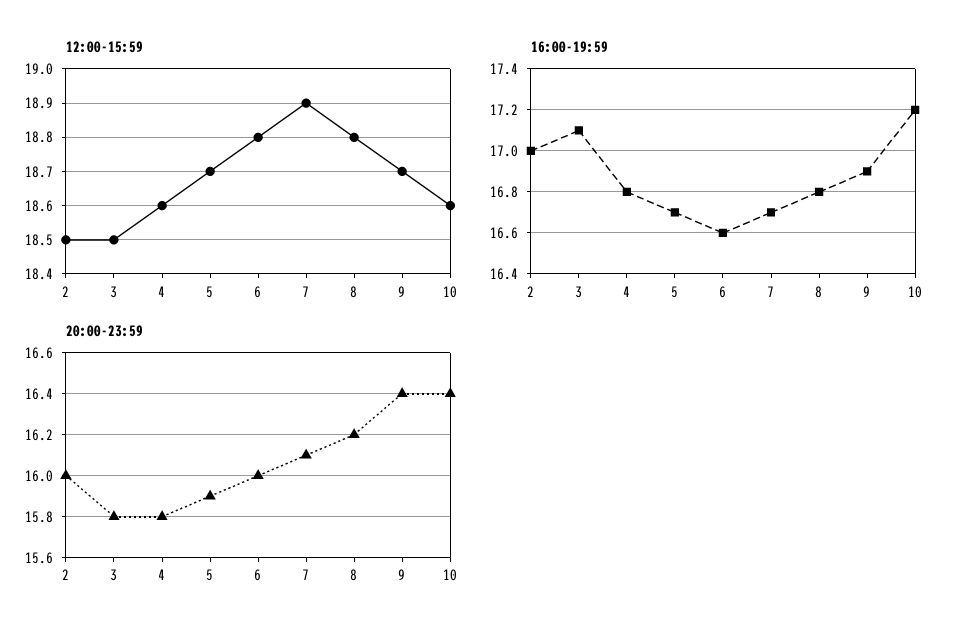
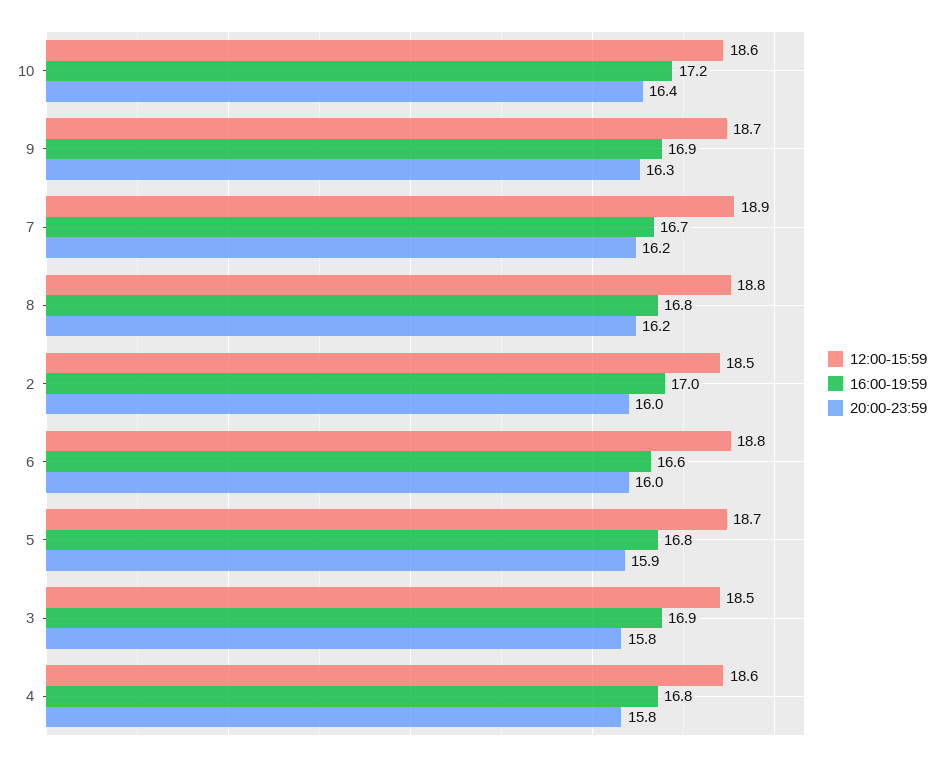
16:00-19:59, 3: 17.1 -> 16.9
16:00-19:59, 5: 16.7 -> 16.8
20:00-23:59, 7: 16.1 -> 16.2
20:00-23:59, 9: 16.4 -> 16.3

